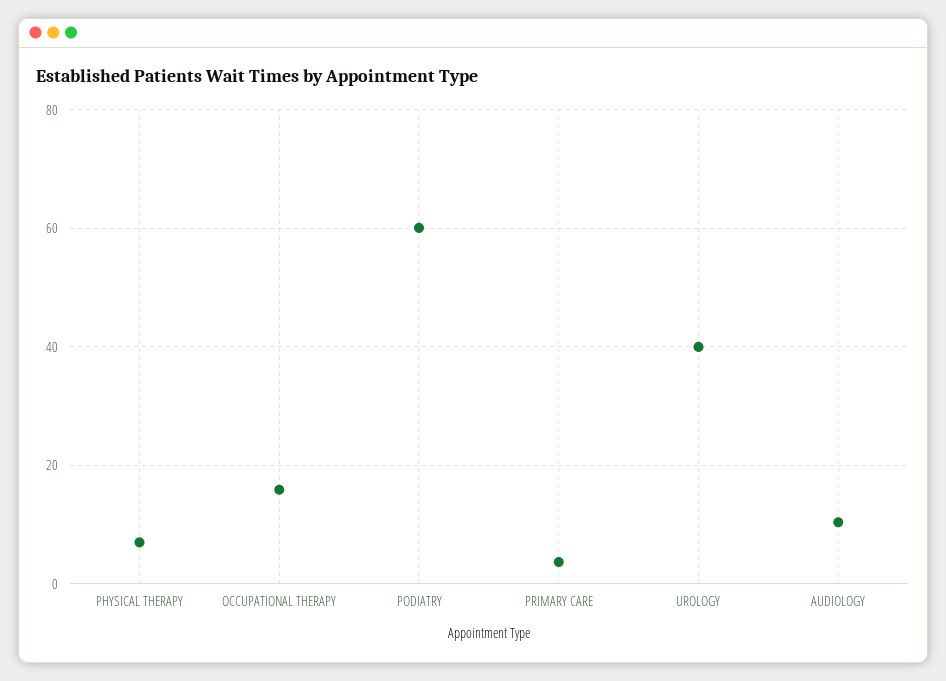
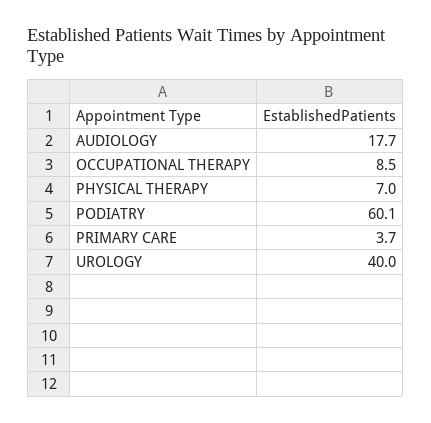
OCCUPATIONAL THERAPY: 16 -> 8.5
AUDIOLOGY: 10 -> 17.7

